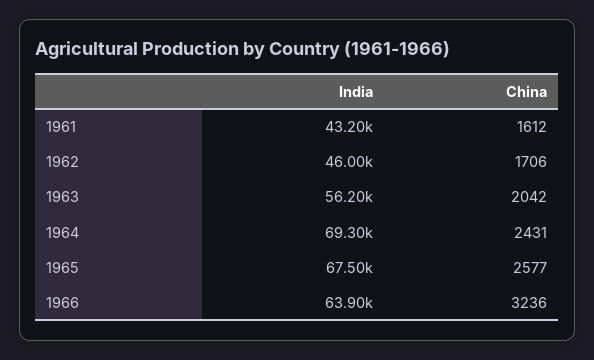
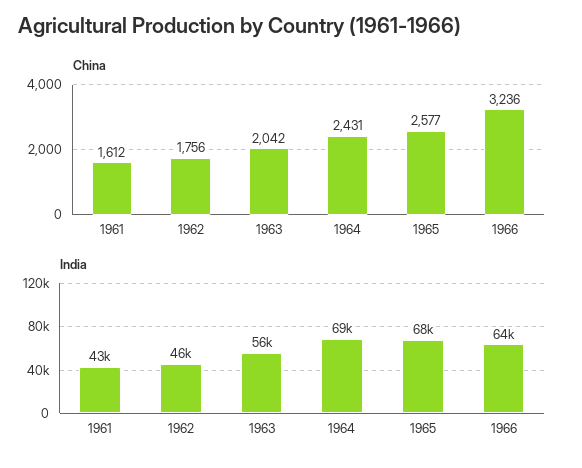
China, 1962: 1706 -> 1756

